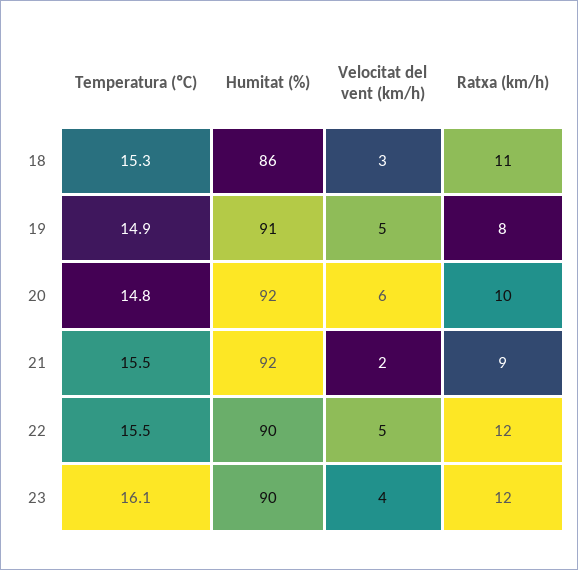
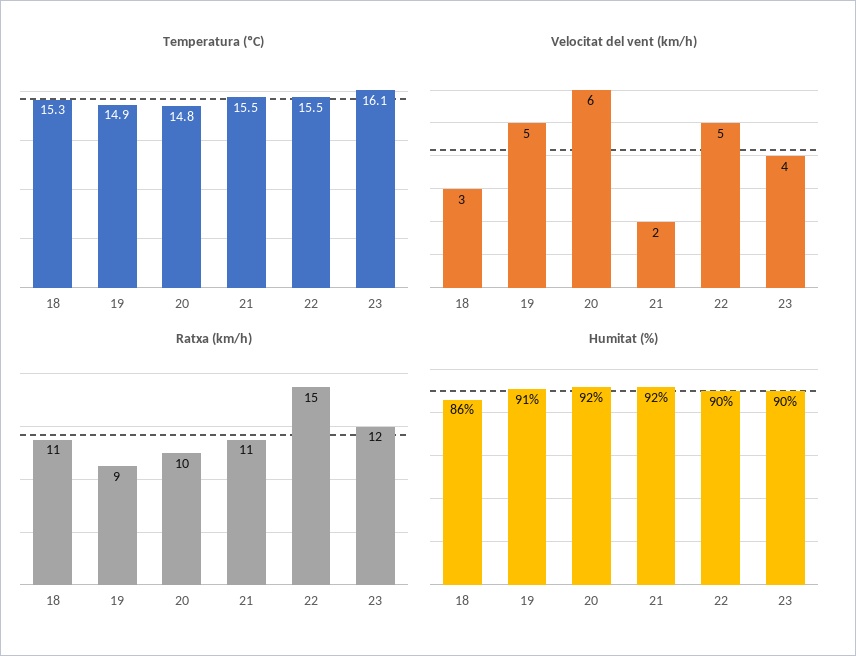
Ratxa (km/h), 19: 8 -> 9
Ratxa (km/h), 21: 9 -> 11
Ratxa (km/h), 22: 12 -> 15

